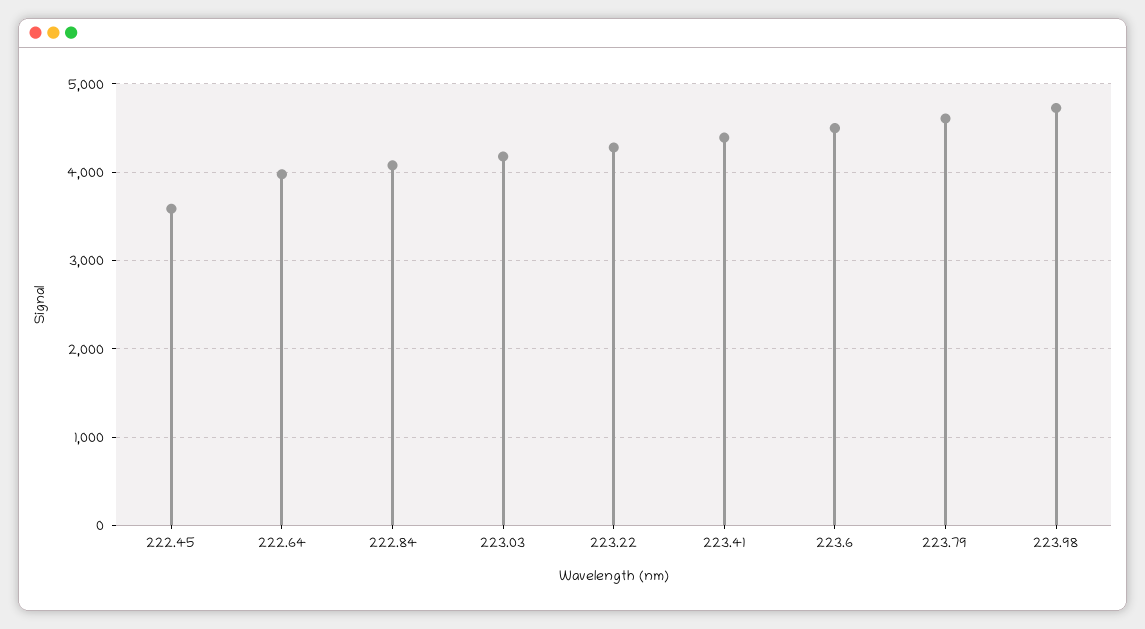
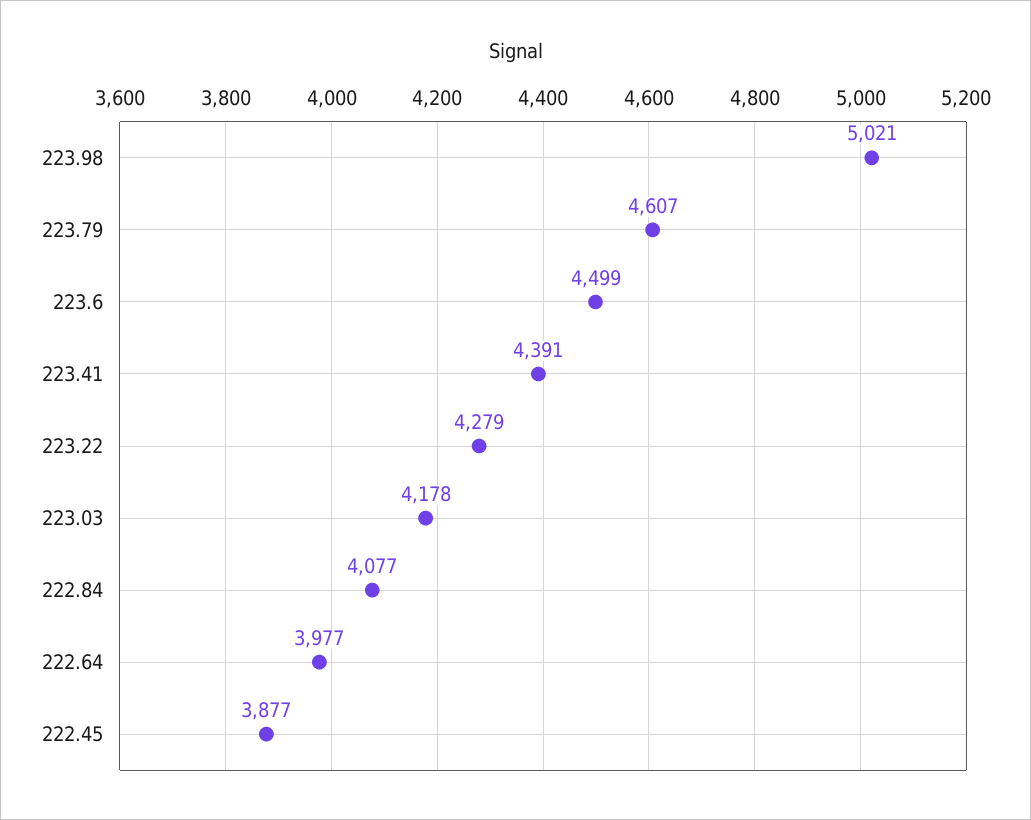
222.45: 3600 -> 3877
223.98: 4700 -> 5021

